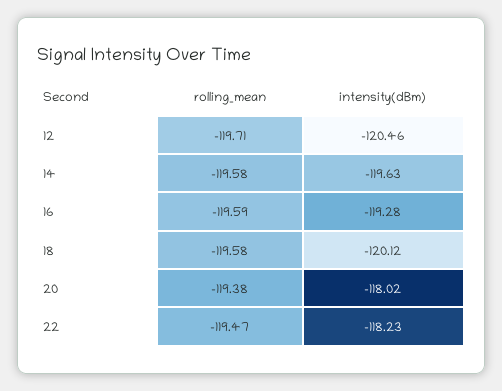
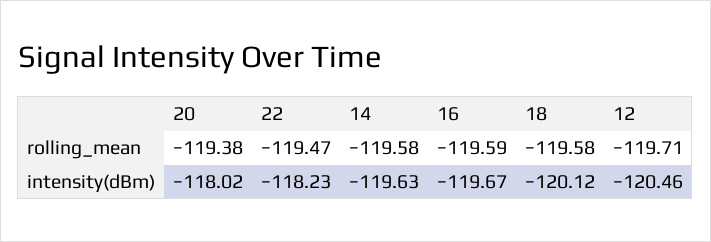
intensity(dBm), 16: -119.28 -> -119.67

